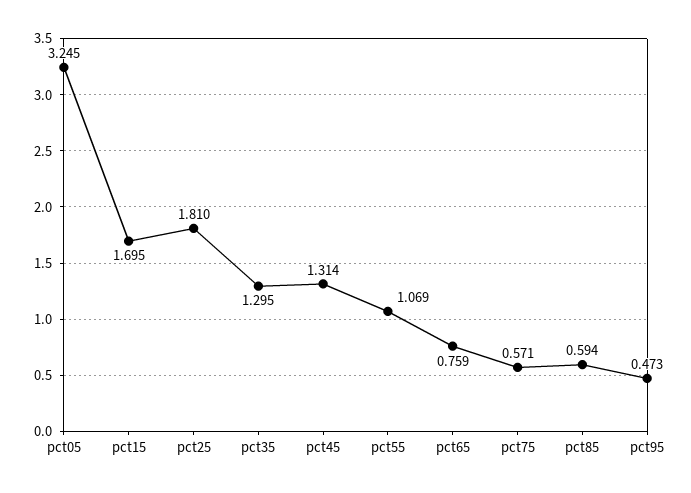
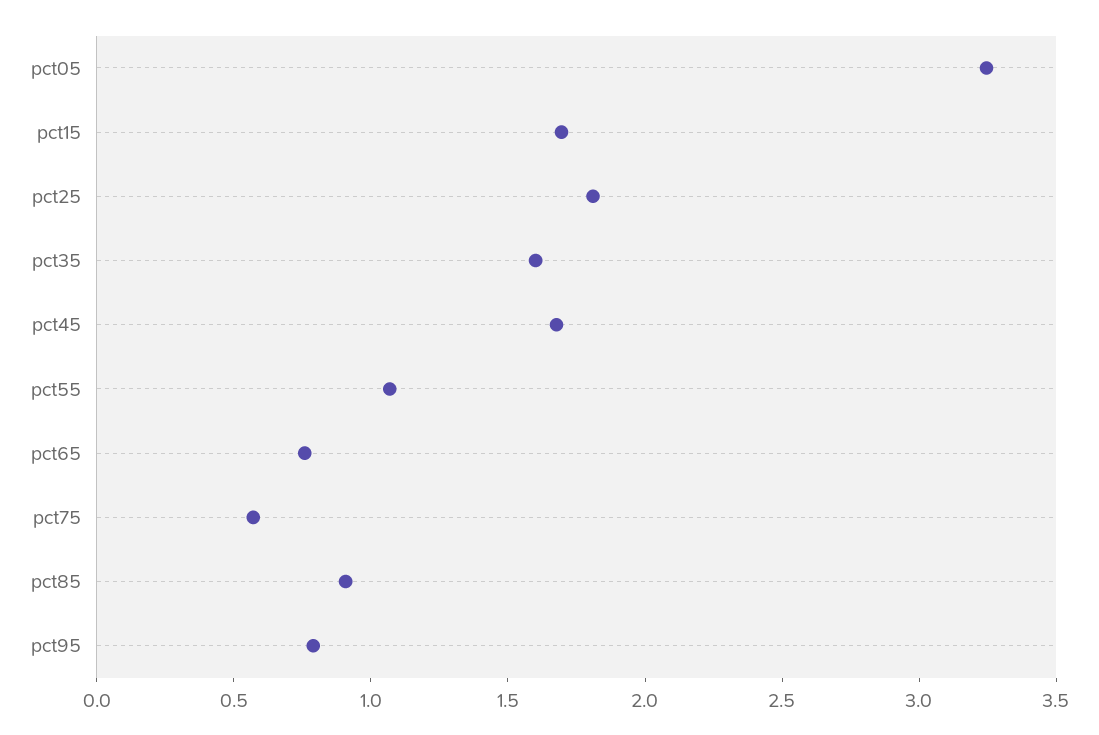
pct35: 1.295 -> 1.6
pct45: 1.314 -> 1.7
pct85: 0.594 -> 0.9
pct95: 0.473 -> 0.8

